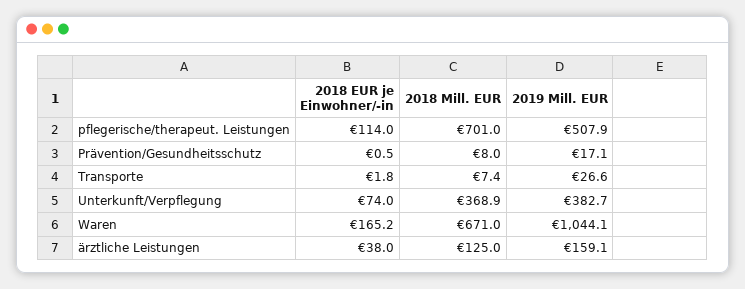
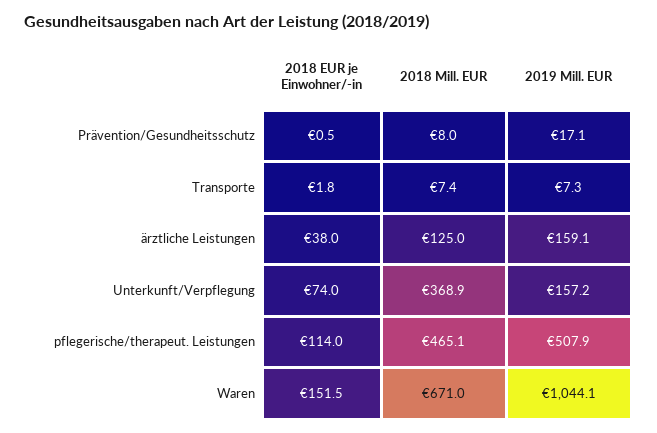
2018 Mill. EUR, pflegerische/therapeut. Leistungen: 701 -> 465.1
2019 Mill. EUR, Transporte: 26.6 -> 7.3
2019 Mill. EUR, Unterkunft/Verpflegung: 382.7 -> 157.2
2018 EUR je Einwohner/-in, Waren: 165.2 -> 151.5

